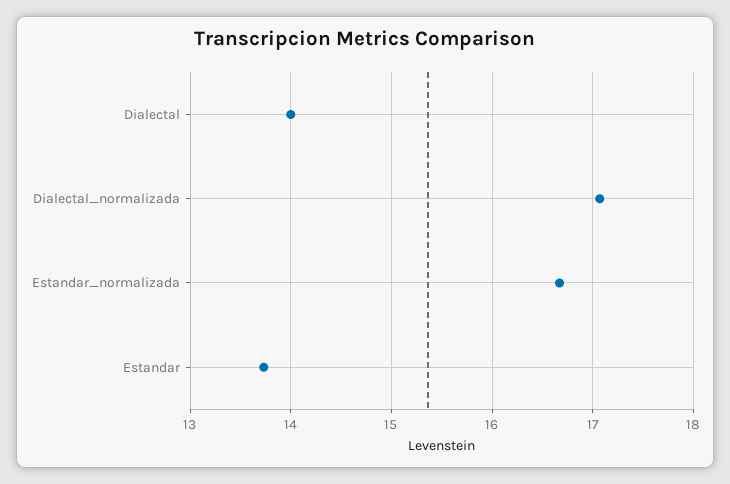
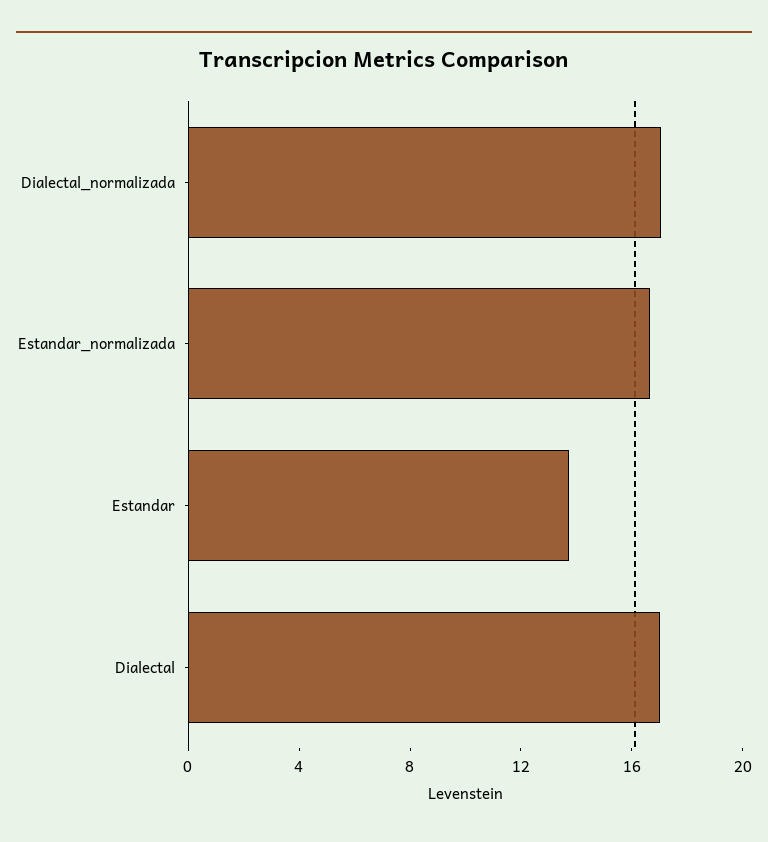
Dialectal: 14 -> 17

